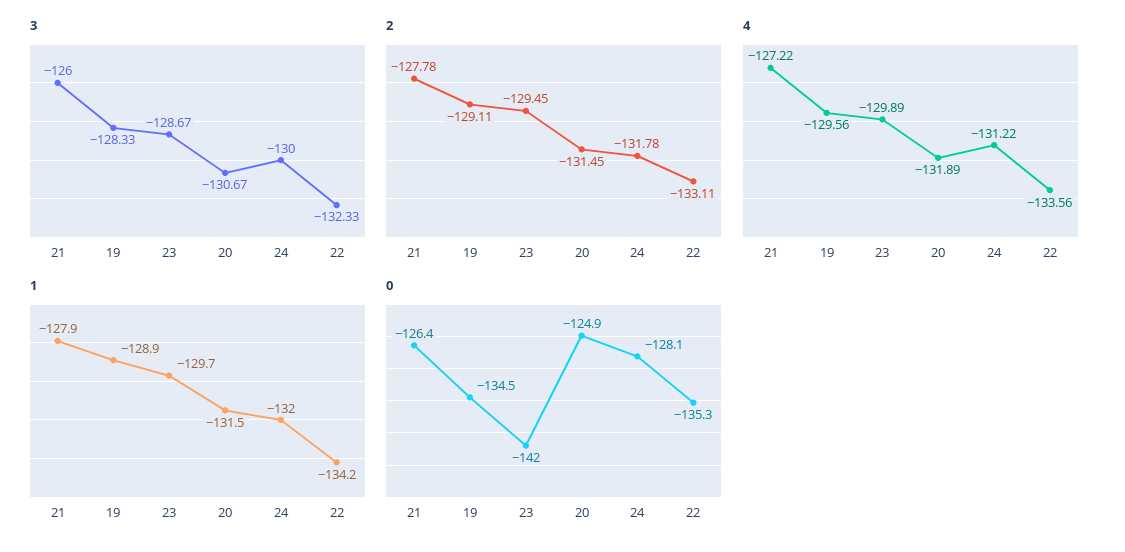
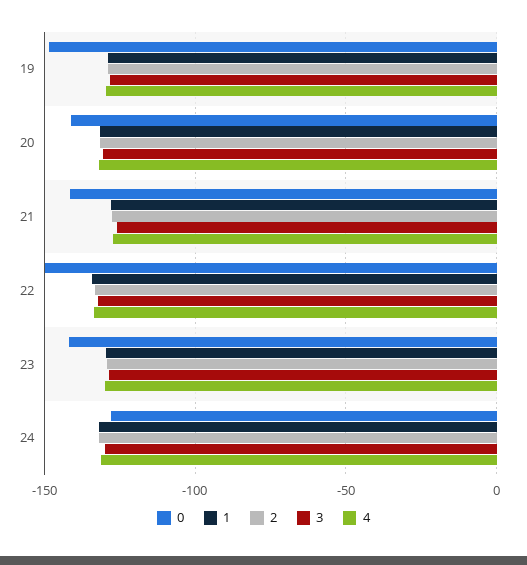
0, 21: -126.4 -> -140
0, 19: -134.5 -> -150
0, 20: -124.9 -> -140
0, 22: -135.3 -> -150

